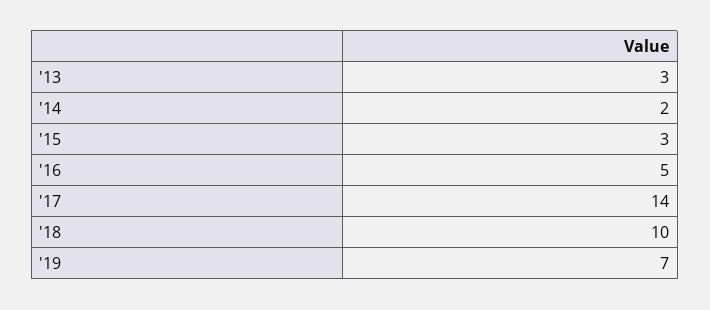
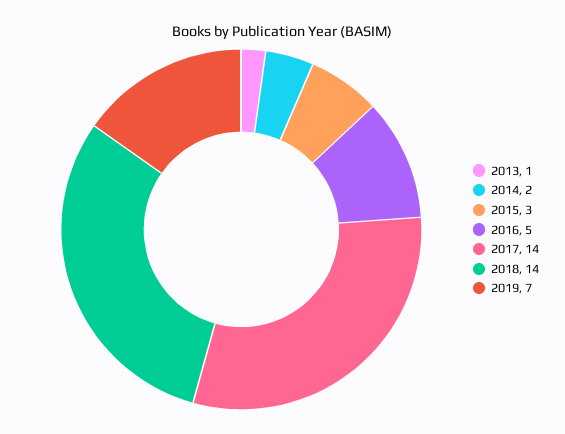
'13: 3 -> 1
'18: 10 -> 14

